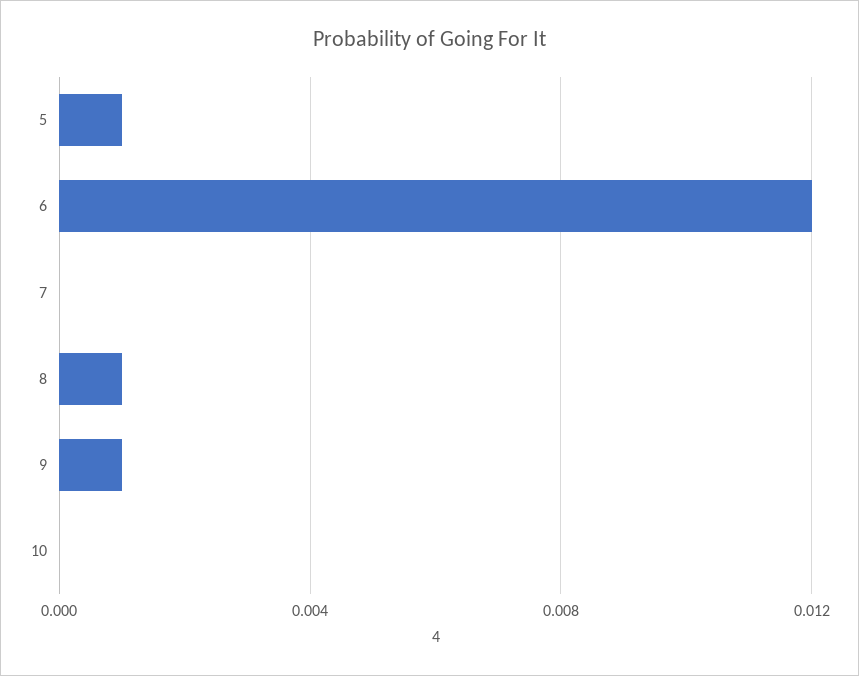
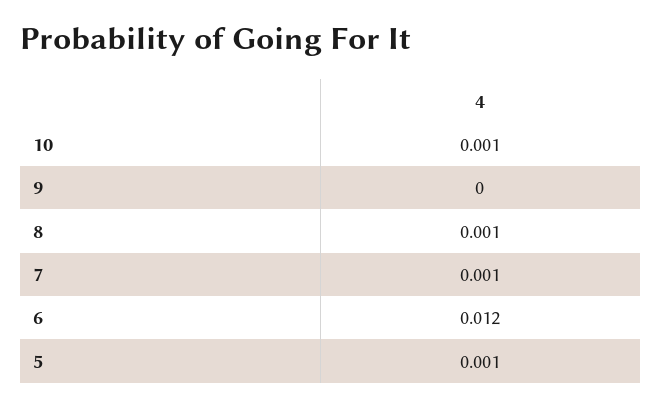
7: 0 -> 0.001
9: 0.001 -> 0
10: 0 -> 0.001

